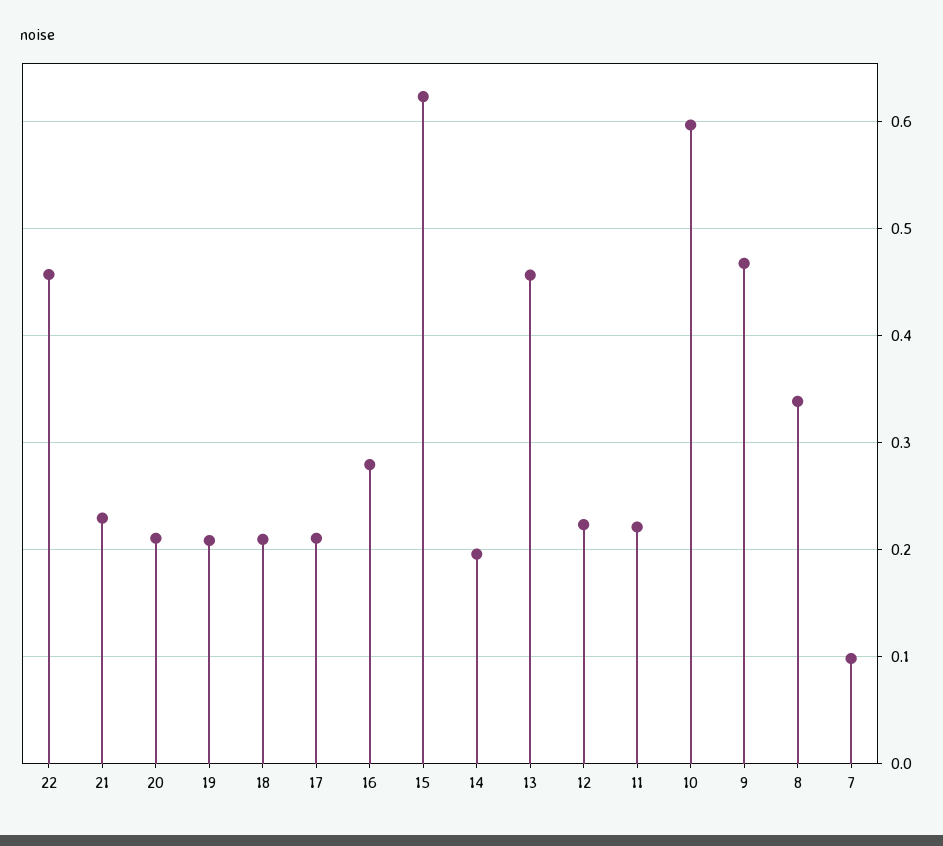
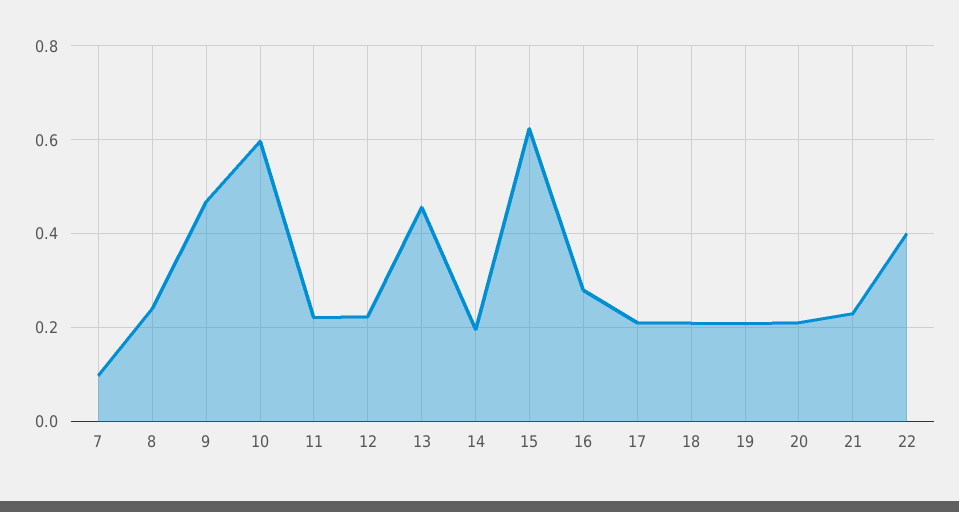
22: 0.46 -> 0.4
8: 0.34 -> 0.24

